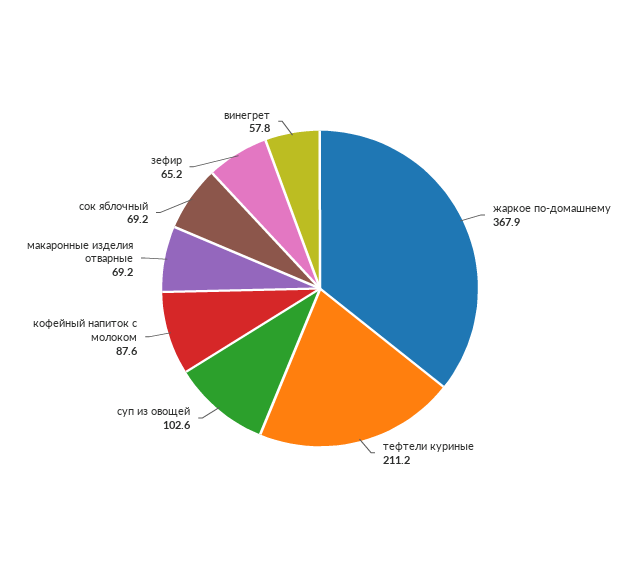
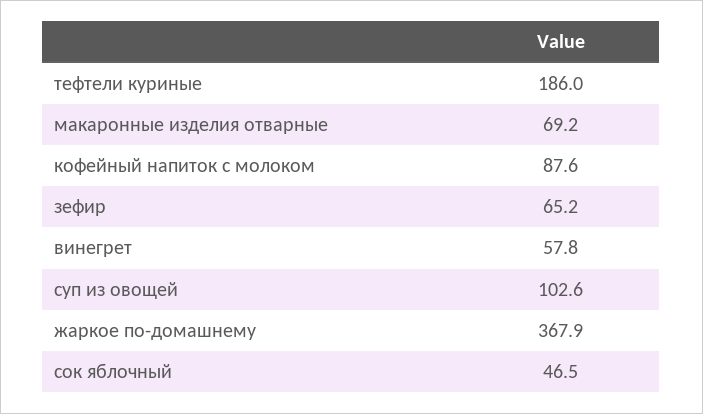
тефтели куриные: 211.2 -> 186
сок яблочный: 69.2 -> 46.5

